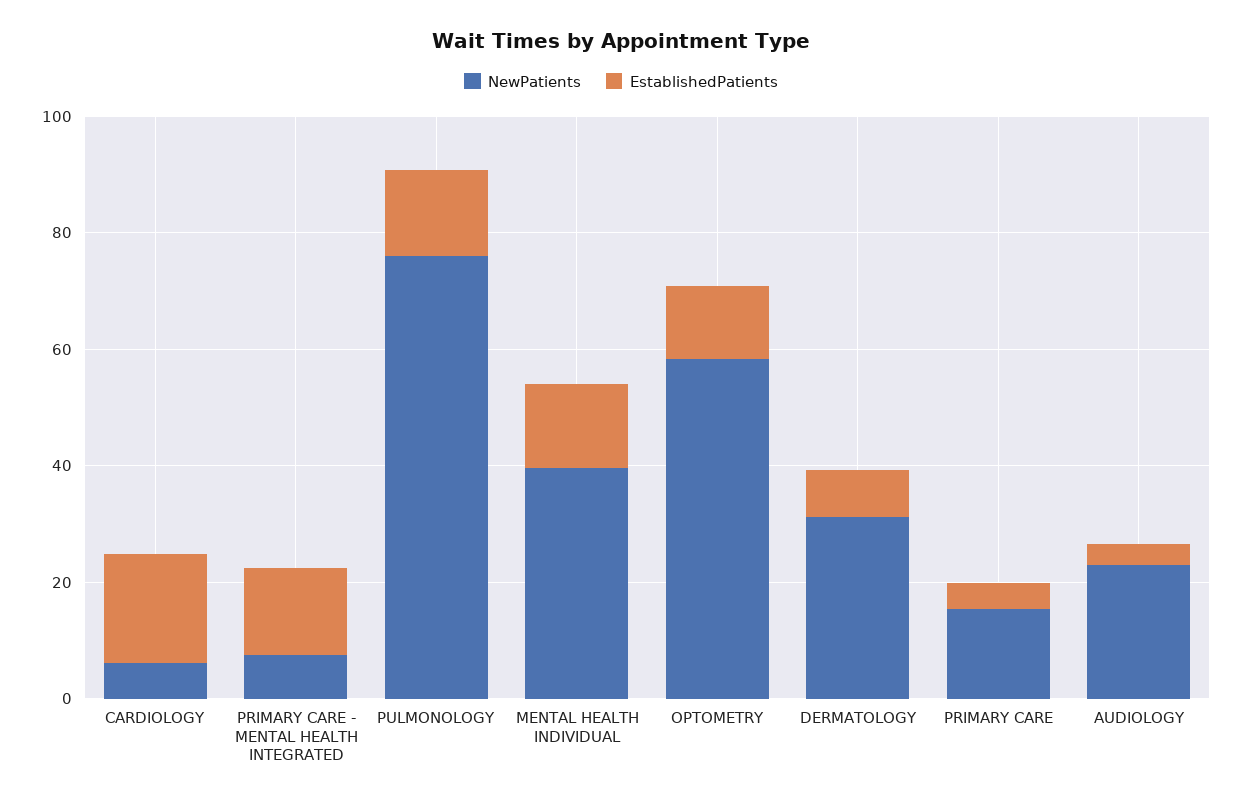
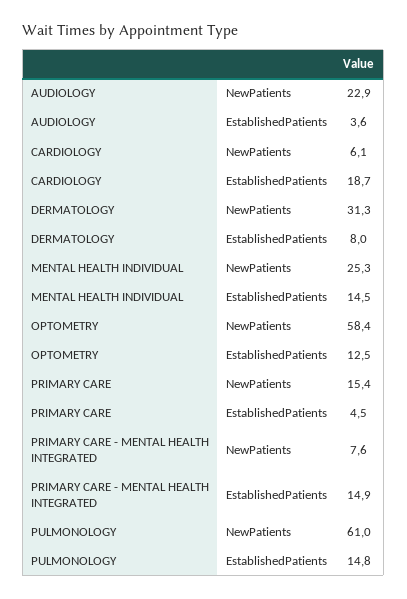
NewPatients, PULMONOLOGY: 75 -> 61
NewPatients, MENTAL HEALTH INDIVIDUAL: 40 -> 25.3

